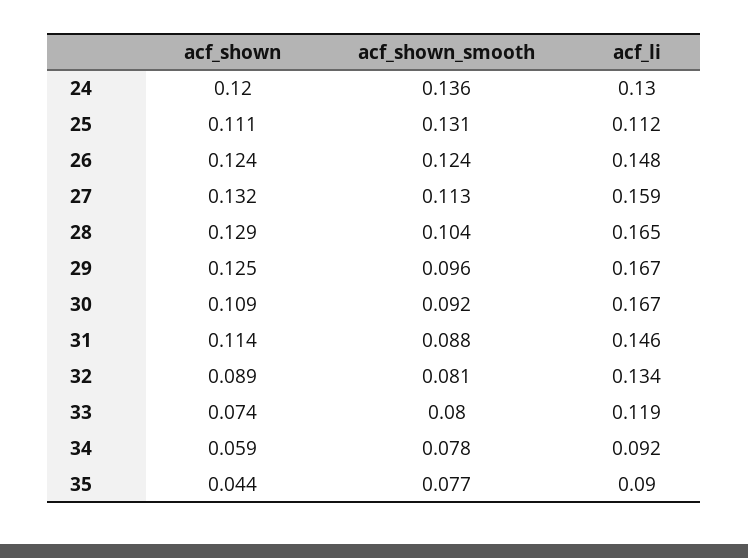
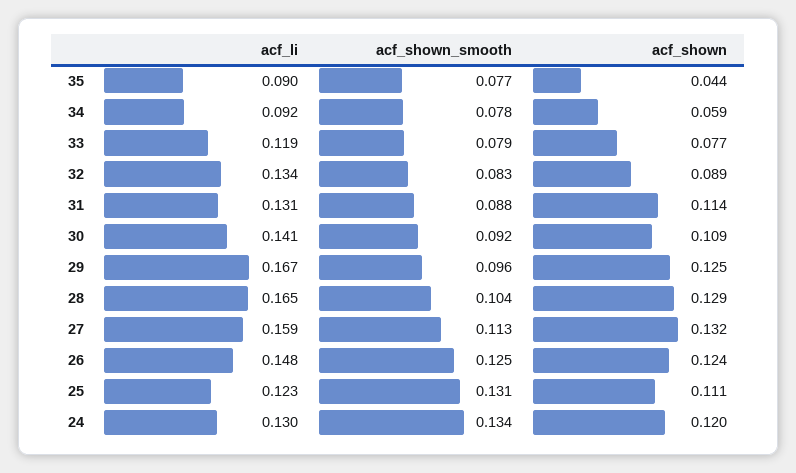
acf_shown_smooth, 24: 0.136 -> 0.134
acf_li, 25: 0.112 -> 0.123
acf_shown_smooth, 26: 0.124 -> 0.125
acf_li, 30: 0.167 -> 0.141
acf_li, 31: 0.146 -> 0.131
acf_shown_smooth, 32: 0.081 -> 0.083
acf_shown, 33: 0.074 -> 0.077
acf_shown_smooth, 33: 0.08 -> 0.079

